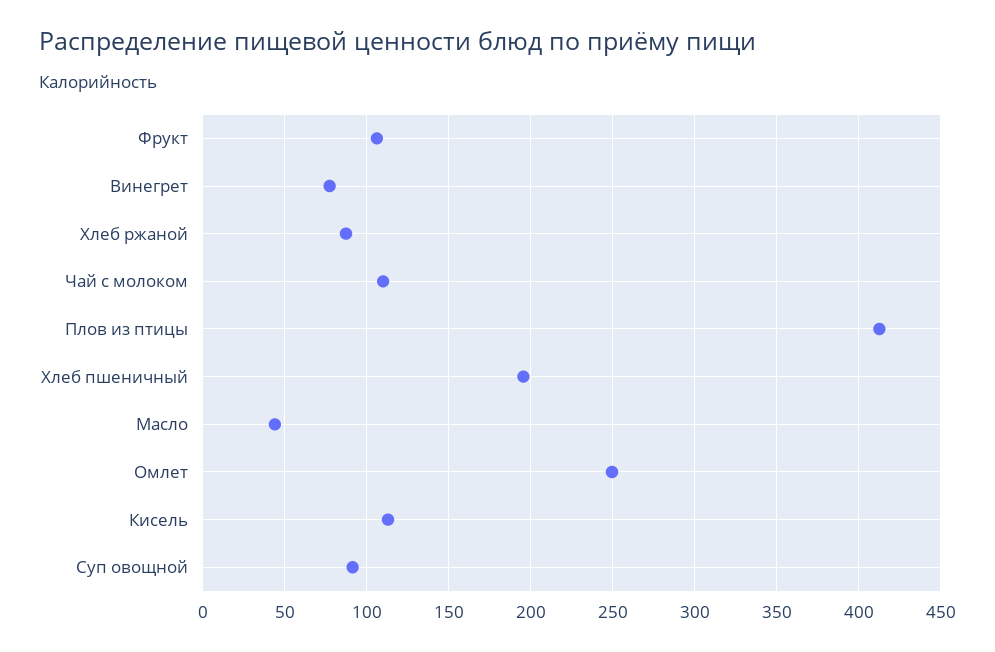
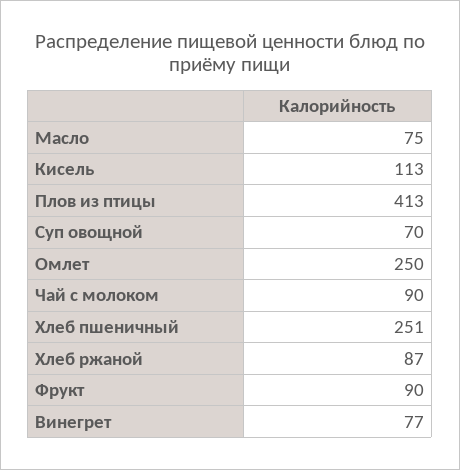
Фрукт: 105 -> 90
Чай с молоком: 110 -> 90
Хлеб пшеничный: 195 -> 251
Масло: 45 -> 75
Суп овощной: 90 -> 70

